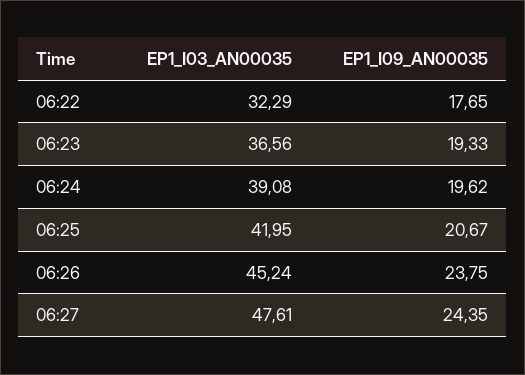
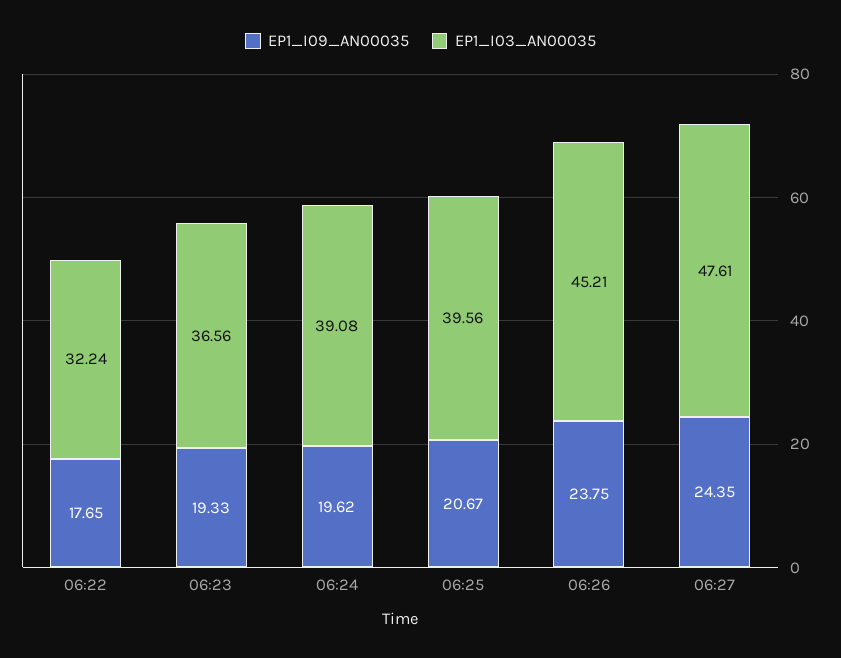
EP1_I03_AN00035, 06:22: 32.29 -> 32.24
EP1_I03_AN00035, 06:25: 41.95 -> 39.56
EP1_I03_AN00035, 06:26: 45.24 -> 45.21

